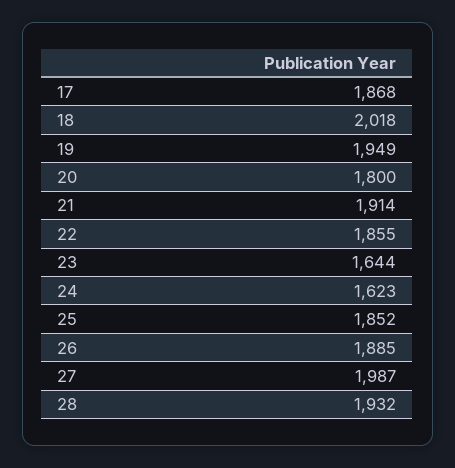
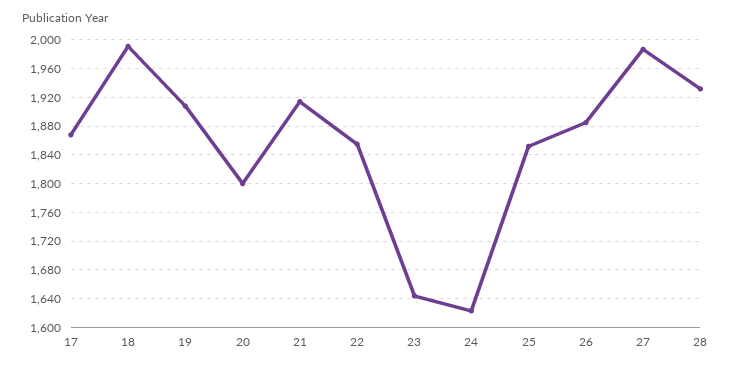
18: 2018 -> 1990
19: 1949 -> 1910

